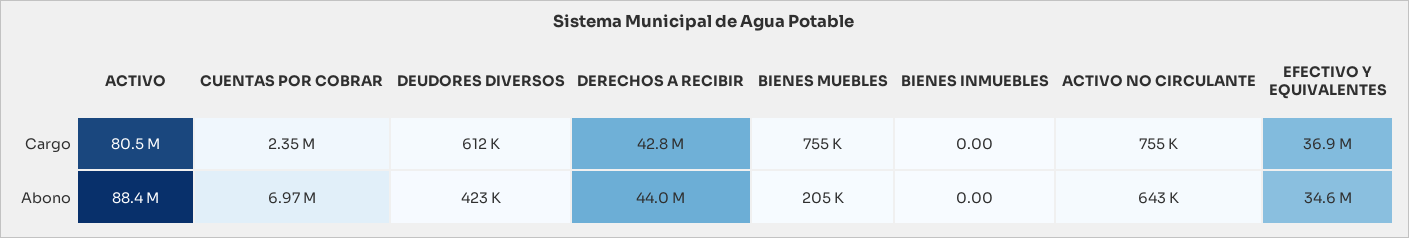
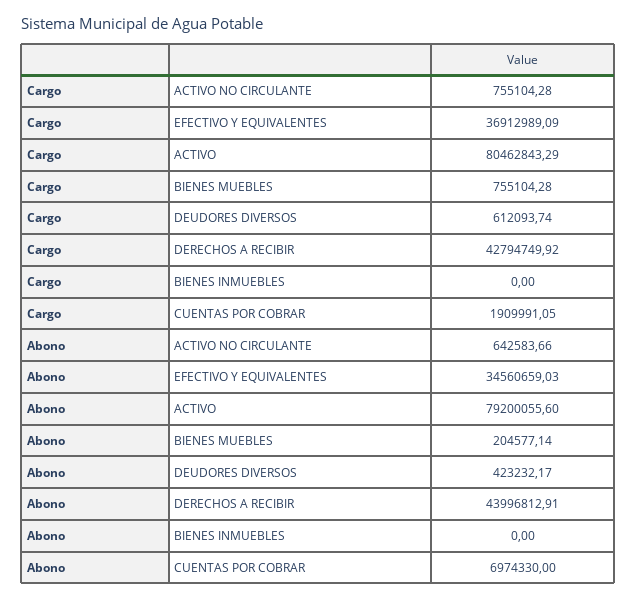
CUENTAS POR COBRAR, Cargo: 2350000 -> 1909991.05
ACTIVO, Abono: 88400000 -> 79200055.6

